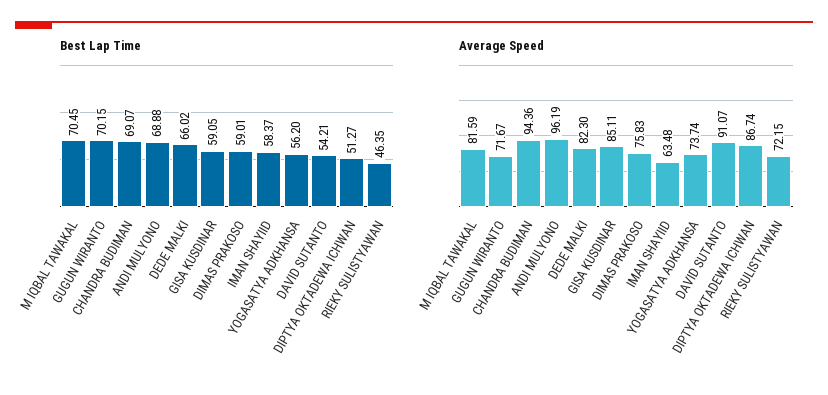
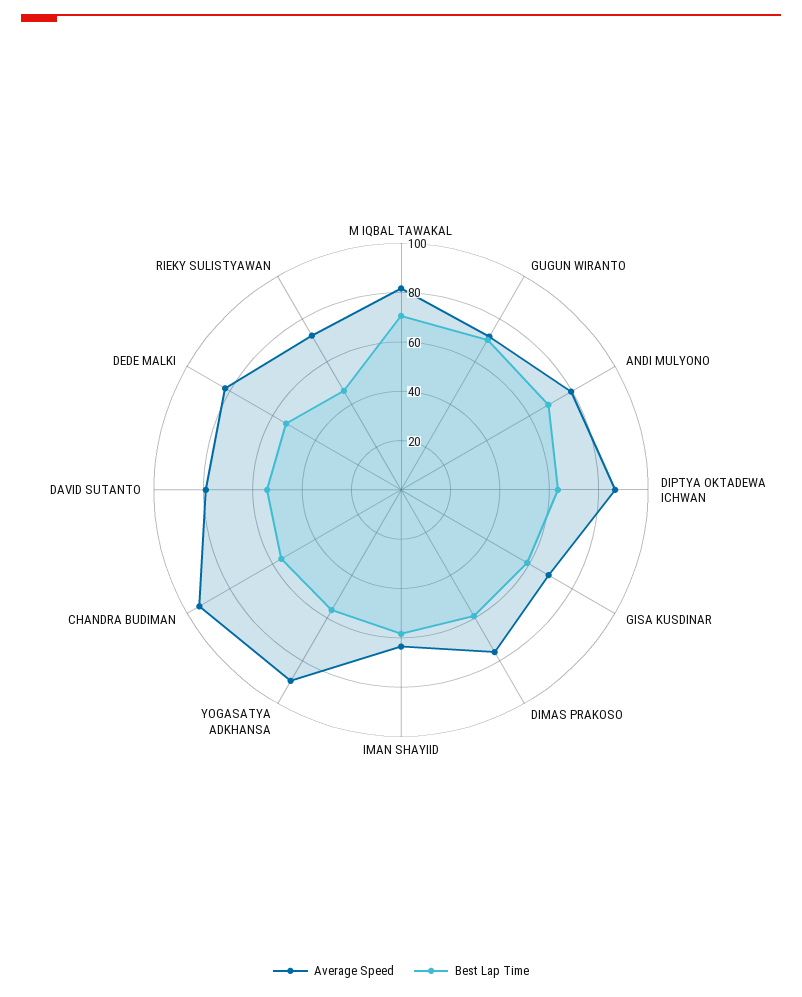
Best Lap Time, CHANDRA BUDIMAN: 69.07 -> 55
Best Lap Time, DEDE MALKI: 66.02 -> 55
Best Lap Time, DIPTYA OKTADEWA ICHWAN: 51.27 -> 65
Average Speed, ANDI MULYONO: 96.19 -> 80
Average Speed, GISA KUSDINAR: 85.11 -> 70
Average Speed, YOGASATYA ADKHANSA: 73.74 -> 90
Average Speed, DAVID SUTANTO: 91.07 -> 80

